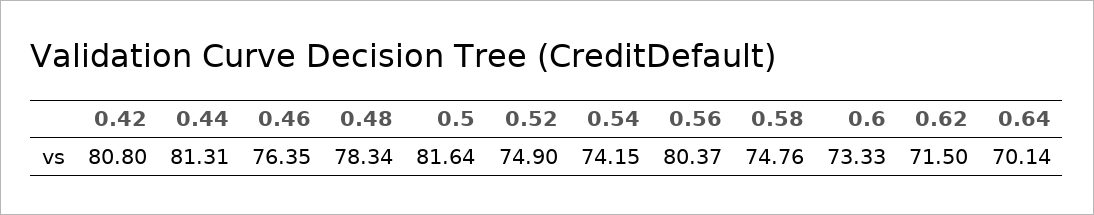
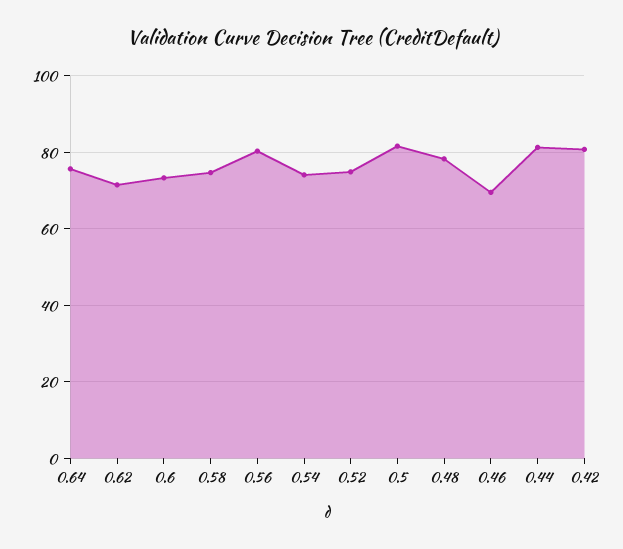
0.46: 76.35 -> 70
0.64: 70.14 -> 76

